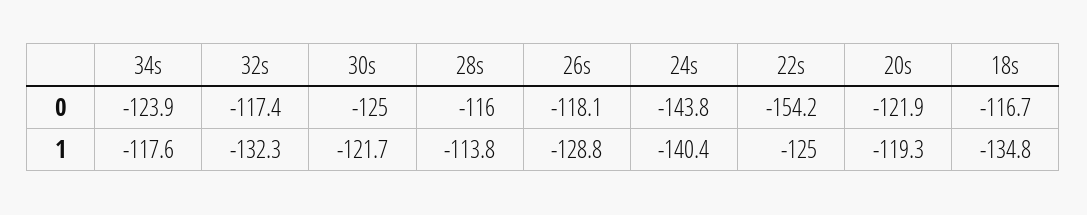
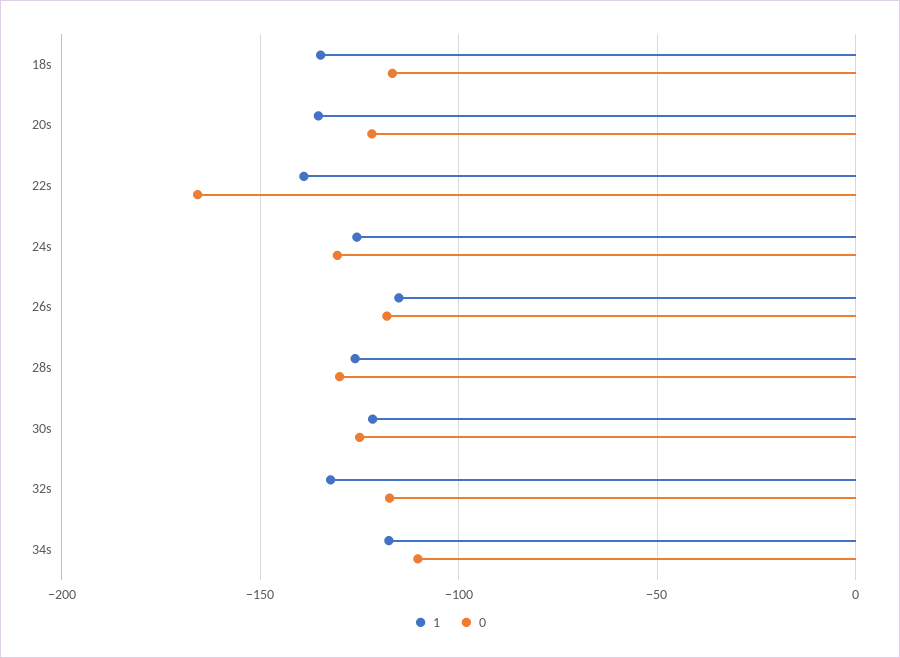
0, 34s: -123.9 -> -110
0, 28s: -116 -> -130
0, 24s: -143.8 -> -130
0, 22s: -154.2 -> -165
1, 28s: -113.8 -> -125
1, 26s: -128.8 -> -115
1, 24s: -140.4 -> -125
1, 22s: -125 -> -140
1, 20s: -119.3 -> -135

